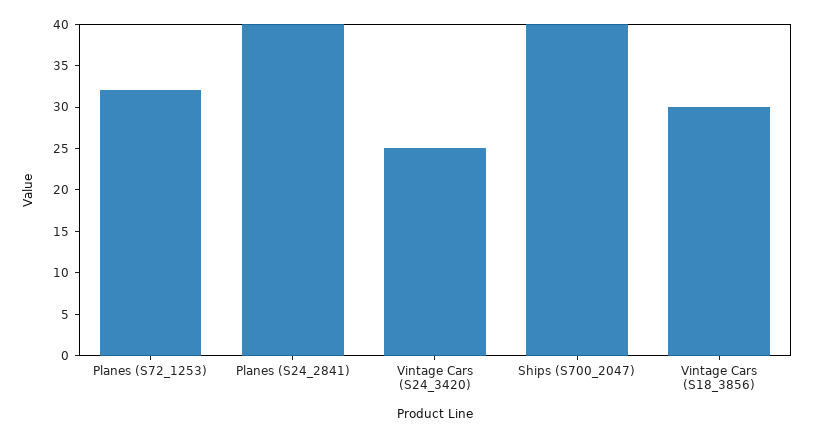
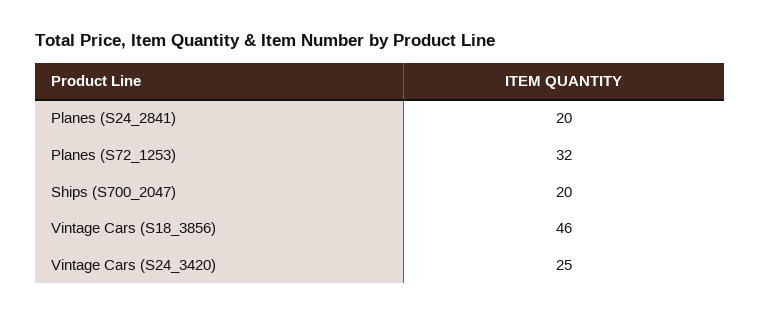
Planes (S24_2841): 40 -> 20
Ships (S700_2047): 40 -> 20
Vintage Cars (S18_3856): 30 -> 46

